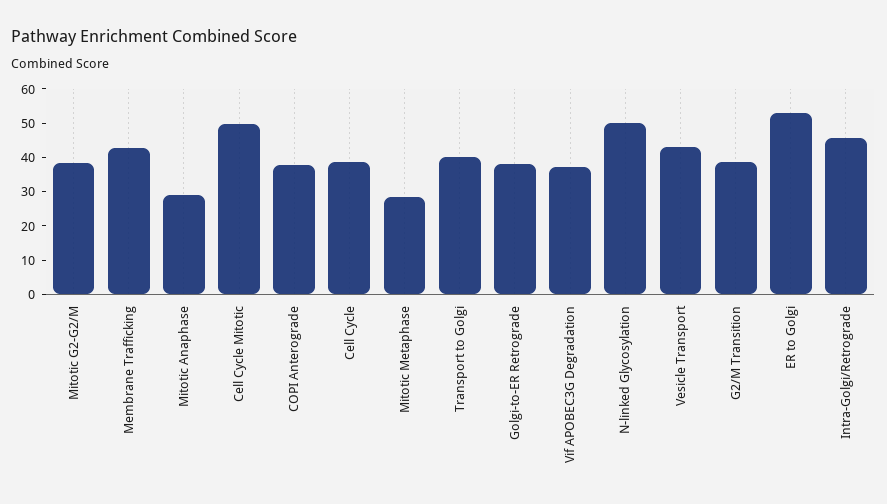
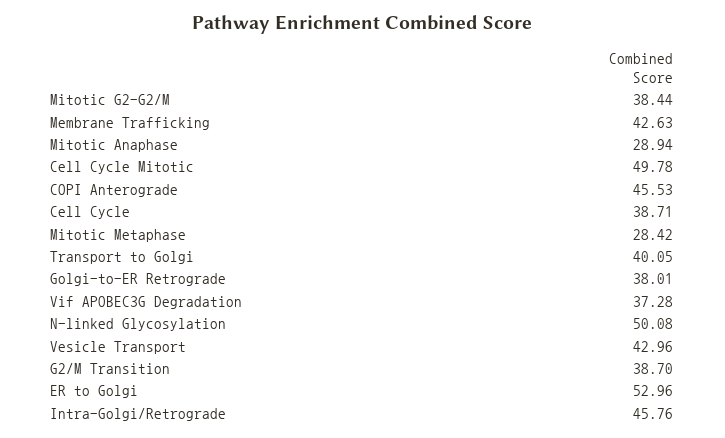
COPI Anterograde: 37.5 -> 45.53

